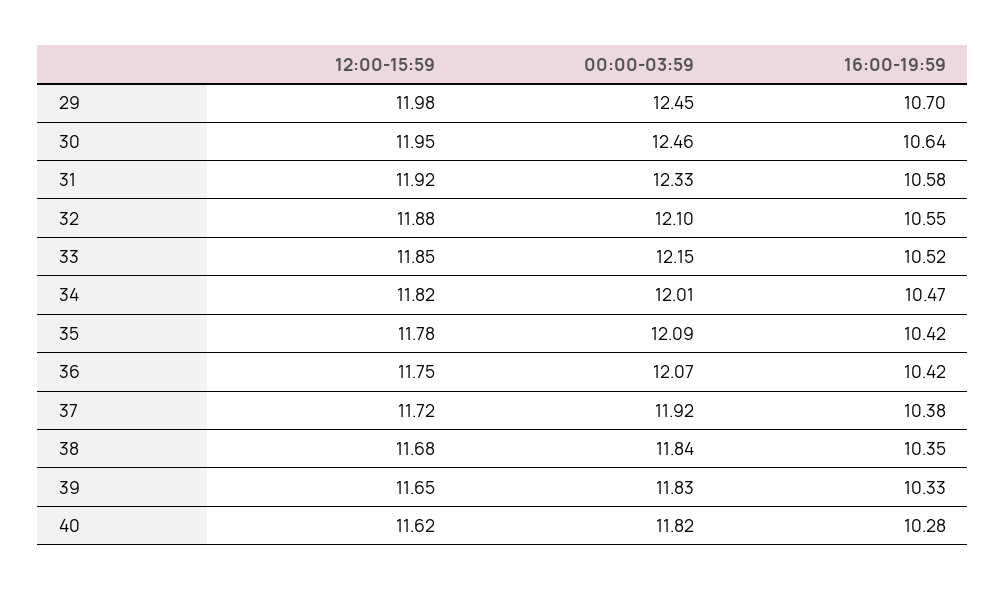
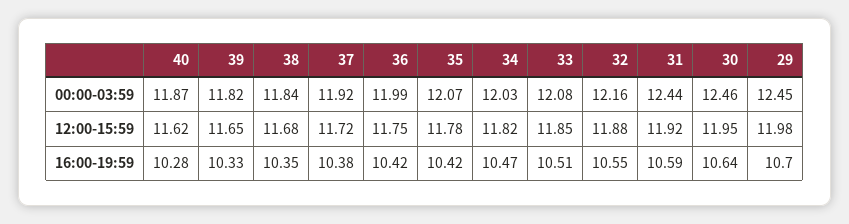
00:00-03:59, 31: 12.33 -> 12.44
16:00-19:59, 31: 10.58 -> 10.59
00:00-03:59, 32: 12.1 -> 12.16
00:00-03:59, 33: 12.15 -> 12.08
16:00-19:59, 33: 10.52 -> 10.51
00:00-03:59, 34: 12.01 -> 12.03
00:00-03:59, 35: 12.09 -> 12.07
00:00-03:59, 36: 12.07 -> 11.99
00:00-03:59, 39: 11.83 -> 11.82
00:00-03:59, 40: 11.82 -> 11.87

